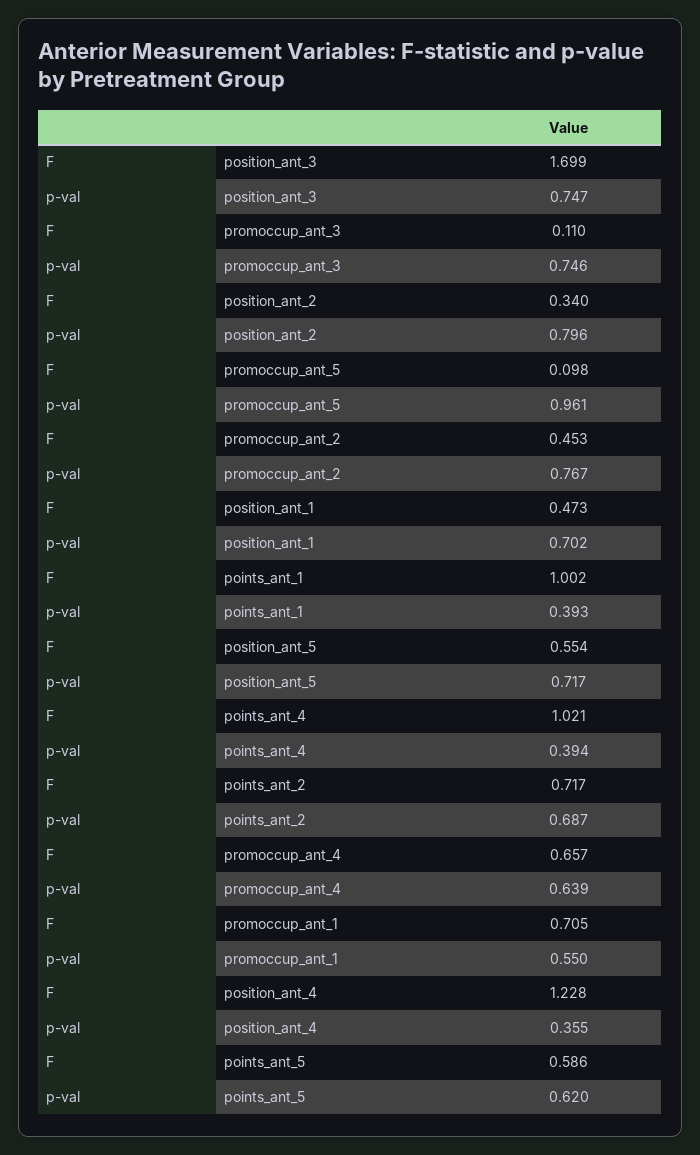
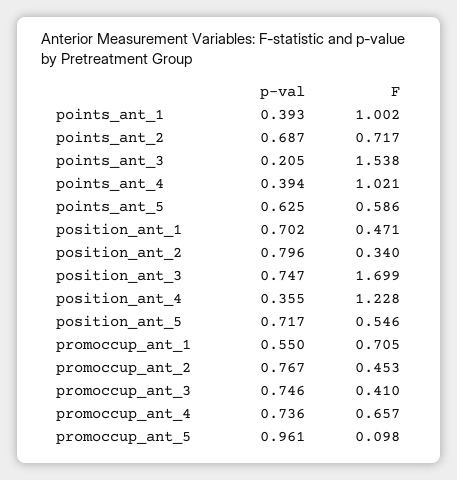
F, promoccup_ant_3: 0.11 -> 0.41
F, position_ant_1: 0.473 -> 0.471
F, position_ant_5: 0.554 -> 0.546
p-val, promoccup_ant_4: 0.639 -> 0.736
p-val, points_ant_5: 0.62 -> 0.625
p-val, points_ant_3: none -> 0.205
F, points_ant_3: none -> 1.538

